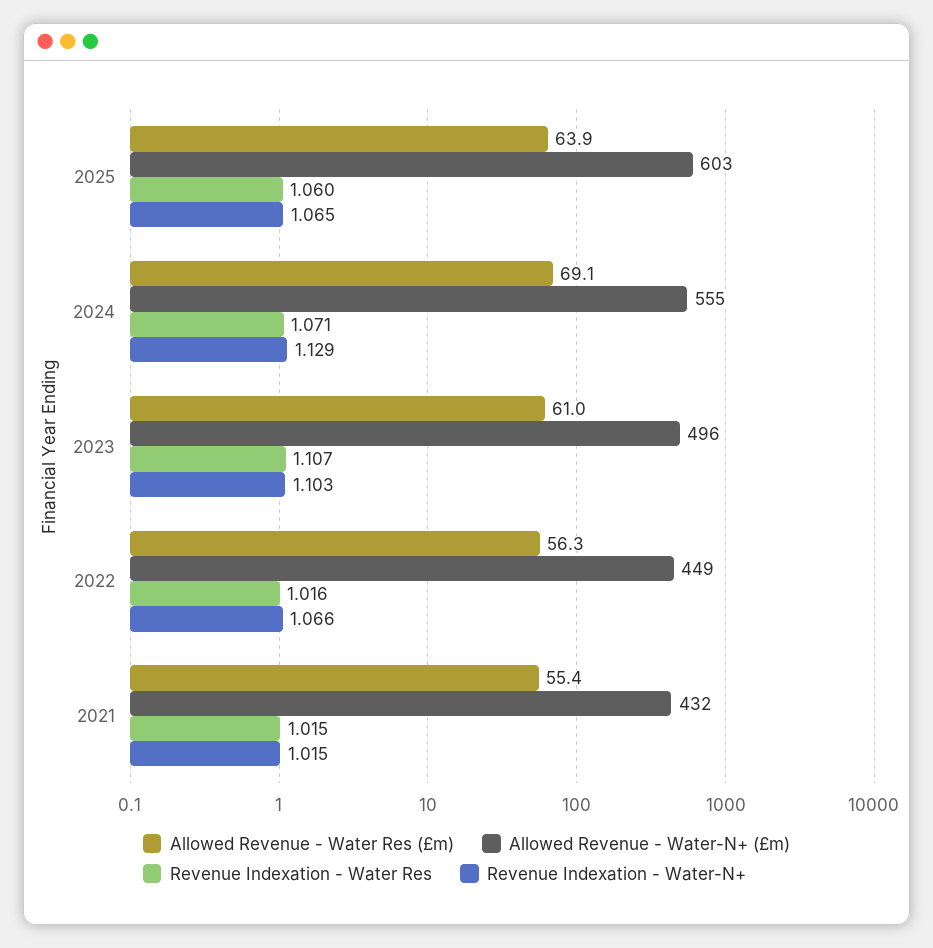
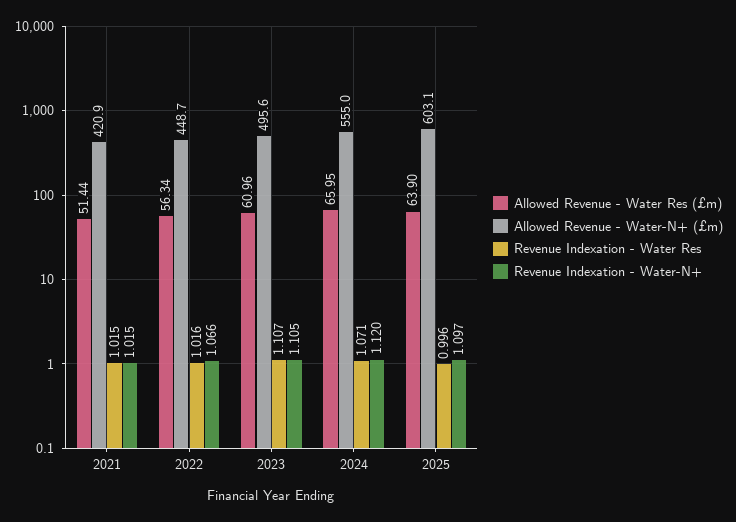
Revenue Indexation - Water Res, 2025: 1.06 -> 0.996
Revenue Indexation - Water-N+, 2025: 1.065 -> 1.097
Allowed Revenue - Water Res (£m), 2024: 69.1 -> 65.95
Revenue Indexation - Water-N+, 2024: 1.129 -> 1.12
Revenue Indexation - Water-N+, 2023: 1.103 -> 1.105
Allowed Revenue - Water Res (£m), 2021: 55.4 -> 51.44
Allowed Revenue - Water-N+ (£m), 2021: 432 -> 420.9

